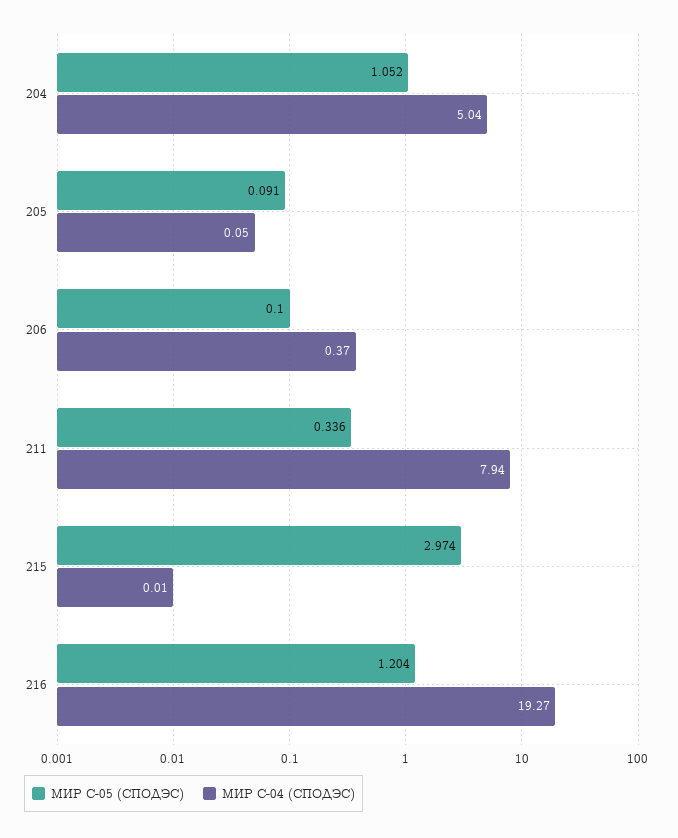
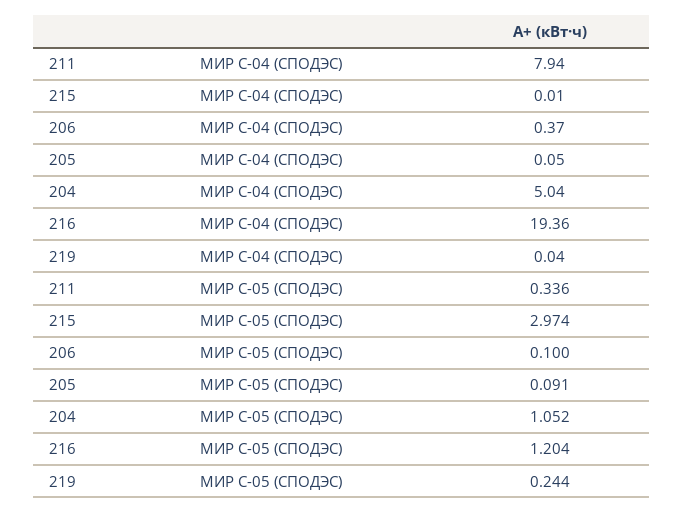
МИР С-04 (СПОДЭС), 216: 19.27 -> 19.36
МИР С-04 (СПОДЭС), 219: none -> 0.04
МИР С-05 (СПОДЭС), 219: none -> 0.244

